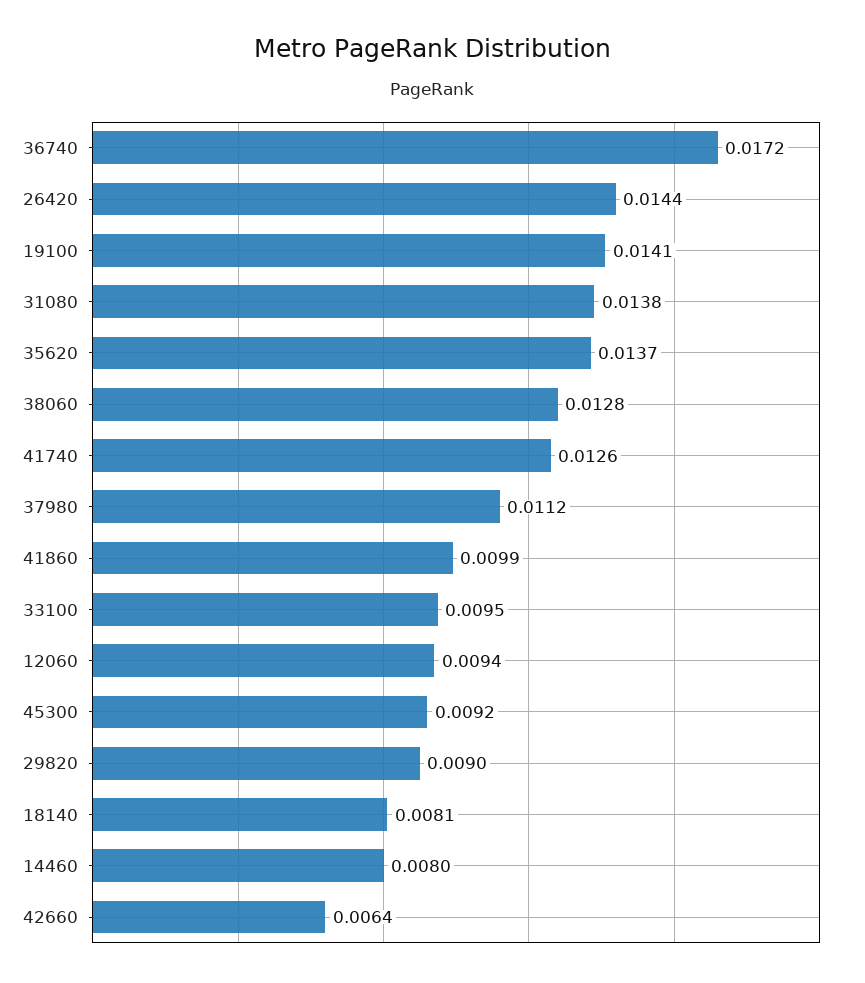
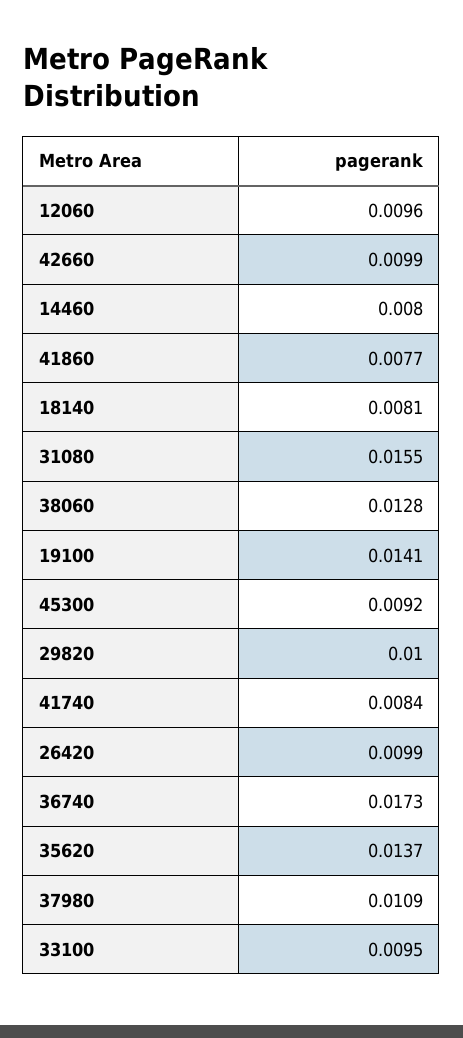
36740: 0.0172 -> 0.0173
26420: 0.0144 -> 0.0099
31080: 0.0138 -> 0.0155
41740: 0.0126 -> 0.0084
37980: 0.0112 -> 0.0109
41860: 0.0099 -> 0.0077
12060: 0.0094 -> 0.0096
29820: 0.009 -> 0.01
42660: 0.0064 -> 0.0099

